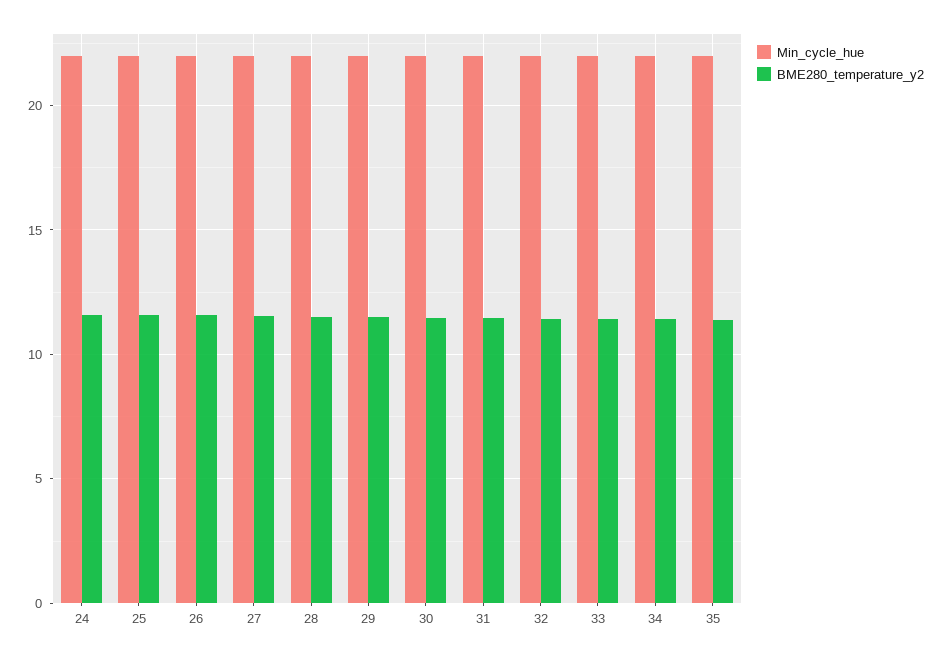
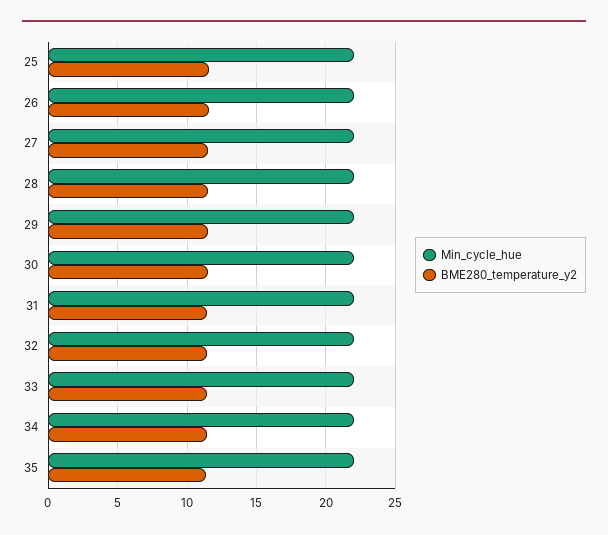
Min_cycle_hue, 24: 22 -> none
BME280_temperature_y2, 24: 11.5 -> none

